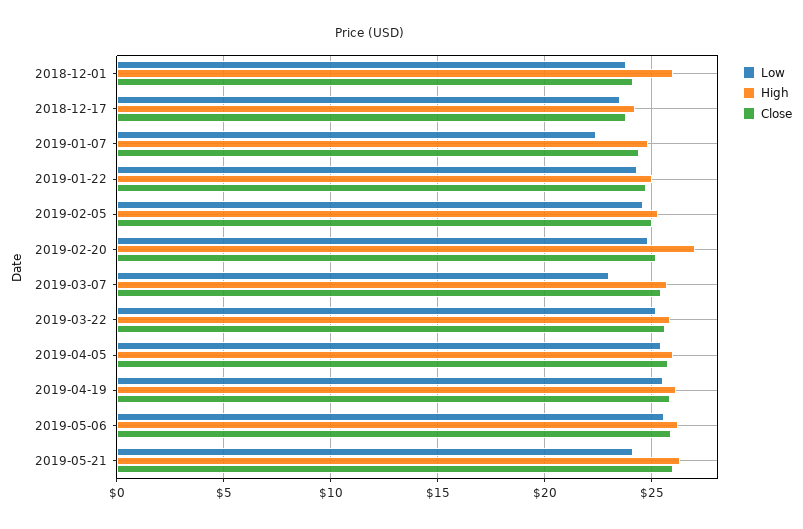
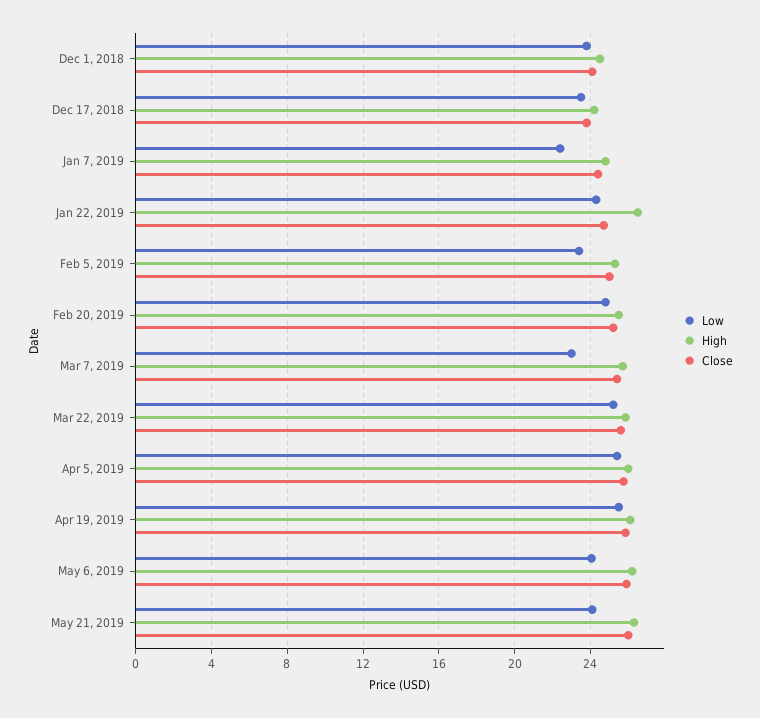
High, 2018-12-01: 26 -> 24.5
High, 2019-01-22: 25 -> 26.5
Low, 2019-02-05: 24.5 -> 23.5
High, 2019-02-20: 27 -> 25.5
Low, 2019-05-06: 25.5 -> 24

